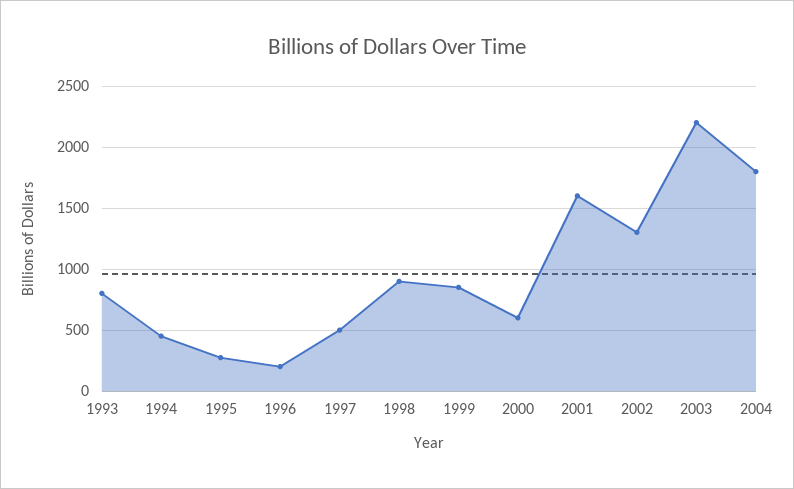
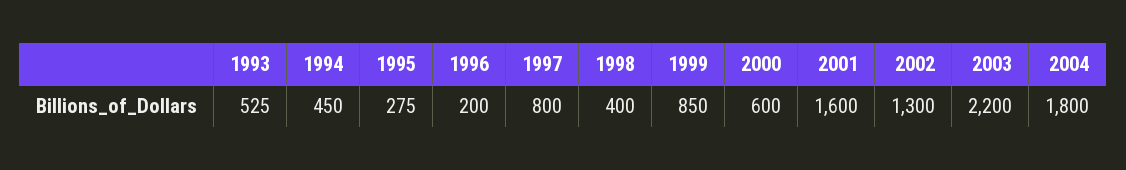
1993: 800 -> 525
1997: 500 -> 800
1998: 900 -> 400

